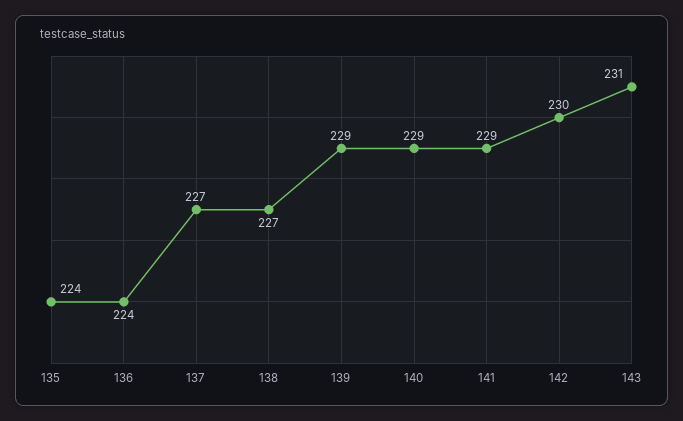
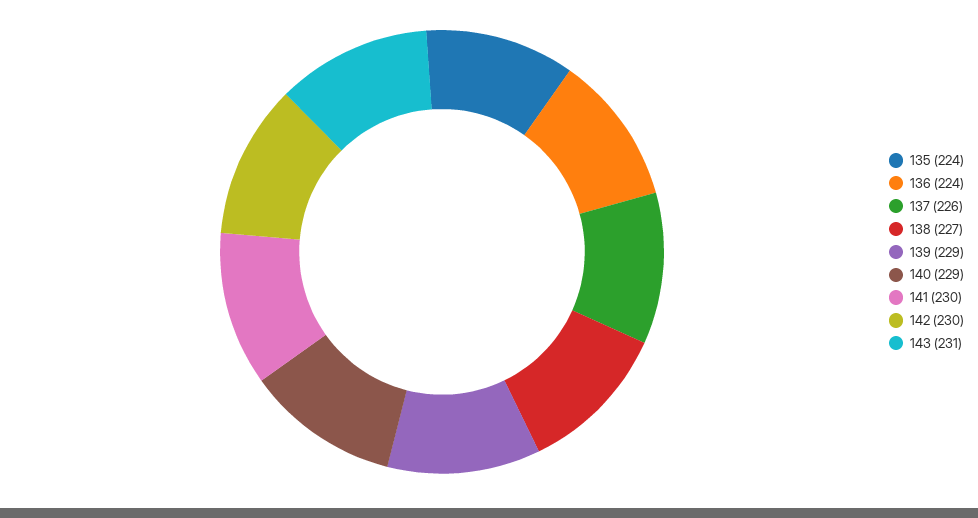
137: 227 -> 226
141: 229 -> 230

